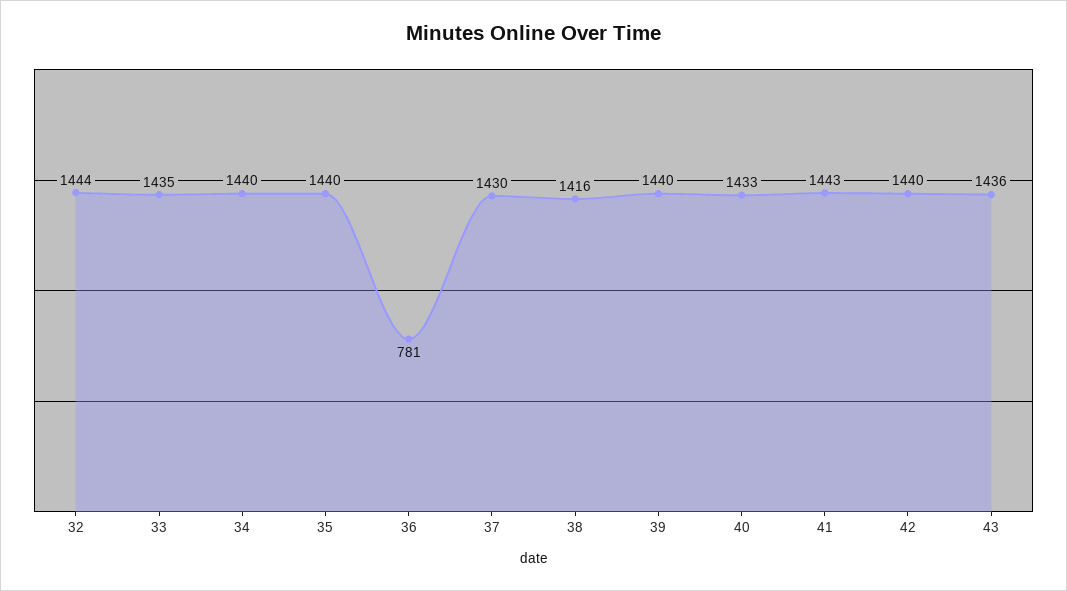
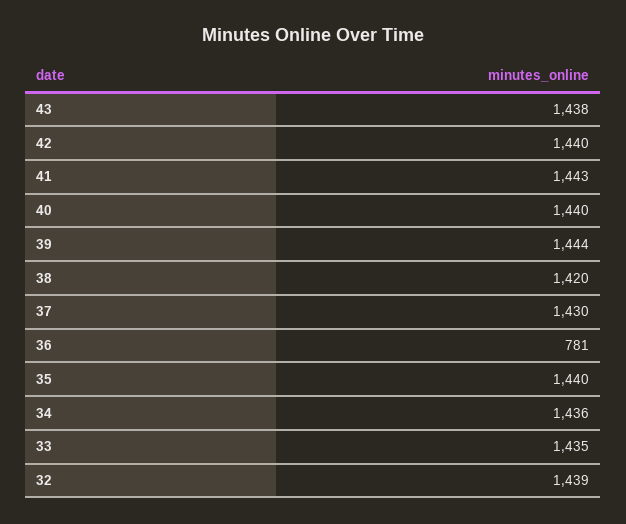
32: 1444 -> 1439
34: 1440 -> 1436
38: 1416 -> 1420
39: 1440 -> 1444
40: 1433 -> 1440
43: 1436 -> 1438

